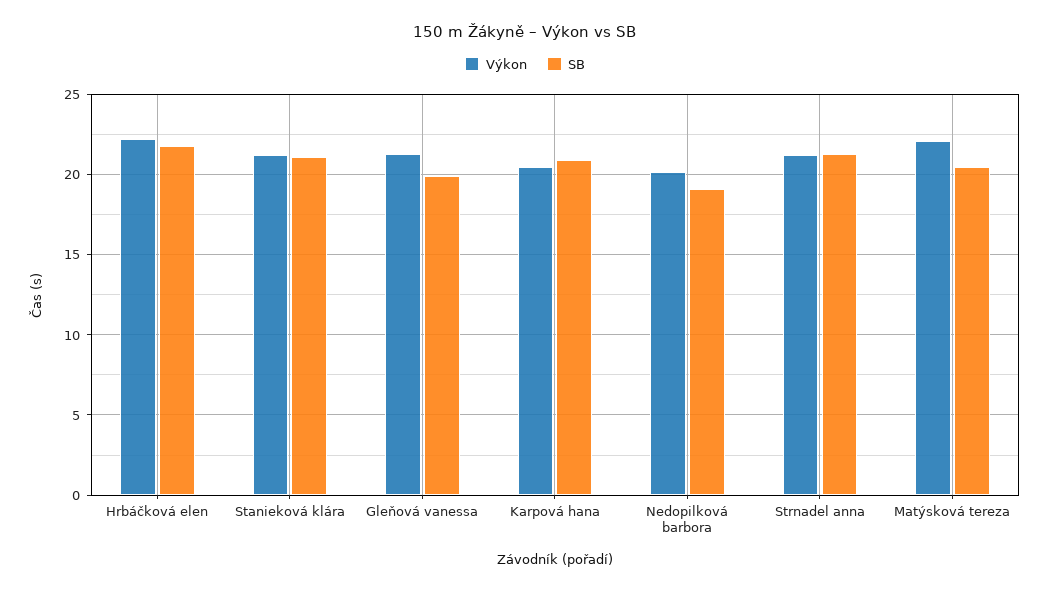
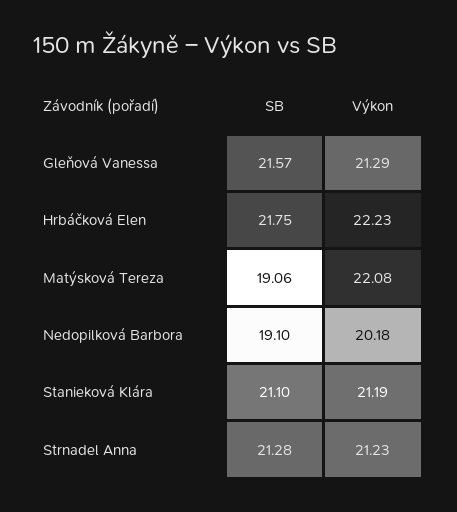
SB, Gleňová vanessa: 20 -> 21.57
Výkon, Karpová hana: 20.5 -> none
SB, Karpová hana: 21 -> none
SB, Matýsková tereza: 20.5 -> 19.06

